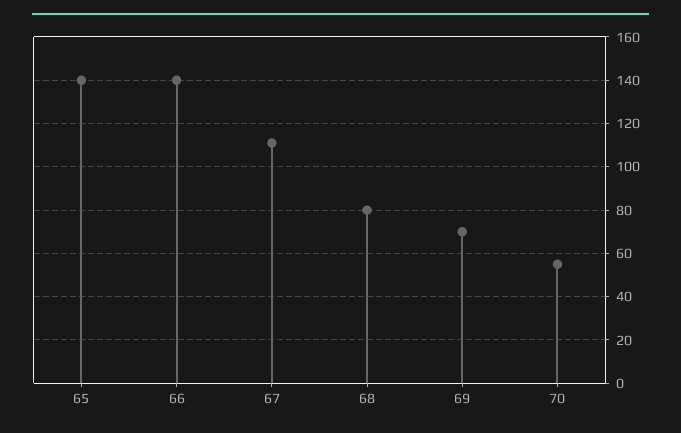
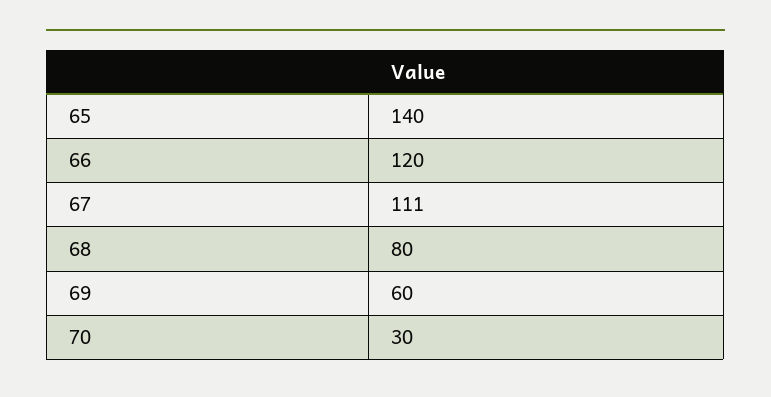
66: 140 -> 120
69: 70 -> 60
70: 55 -> 30

